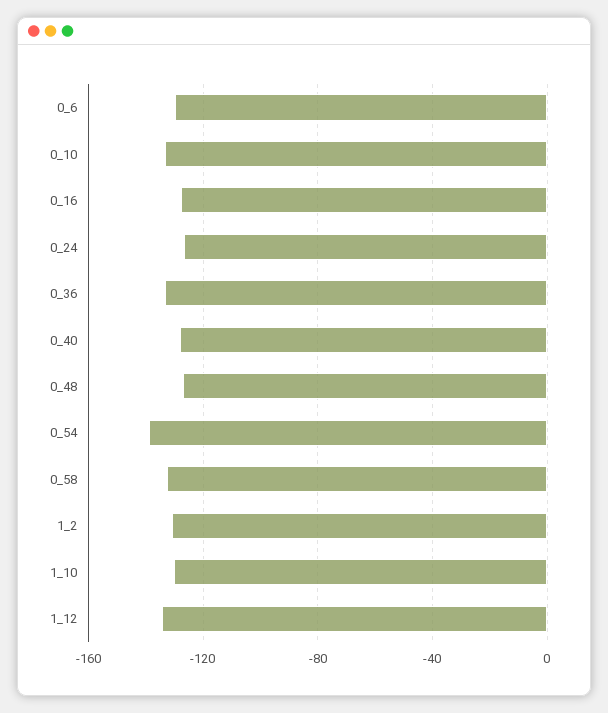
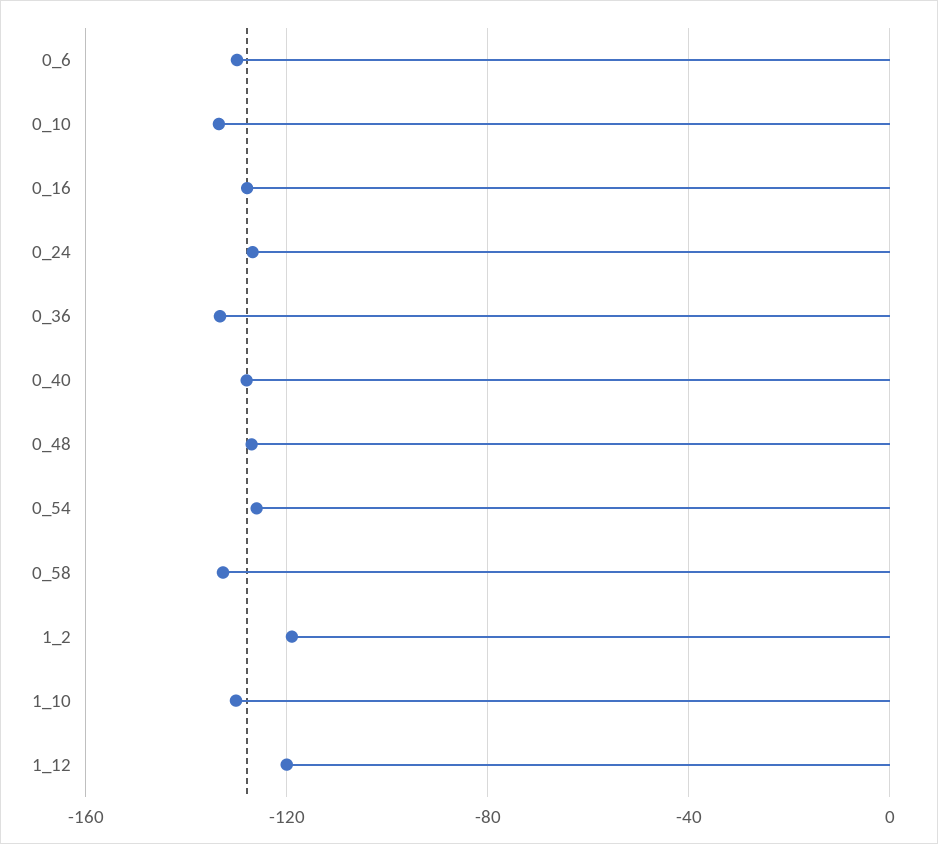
0_54: -140 -> -125
1_2: -130 -> -120
1_12: -135 -> -120

